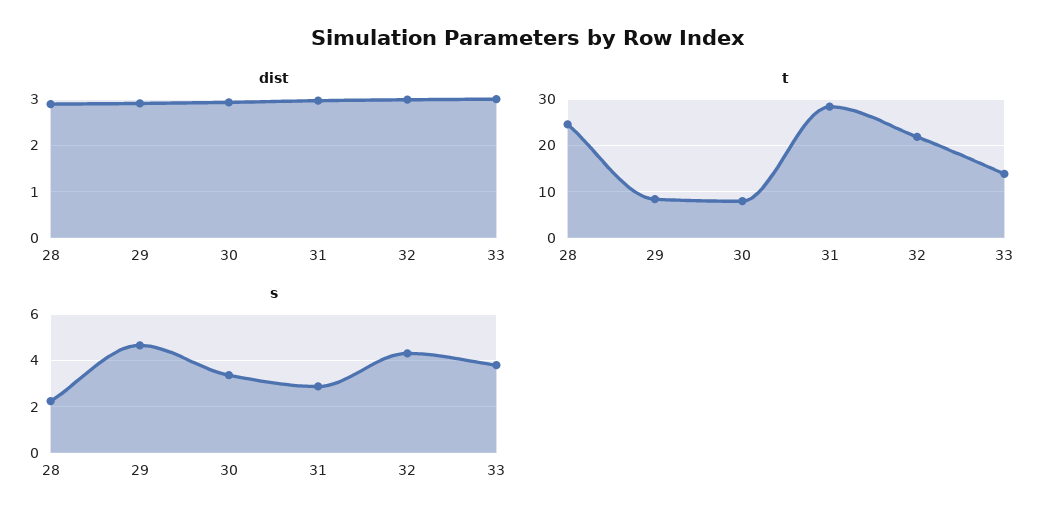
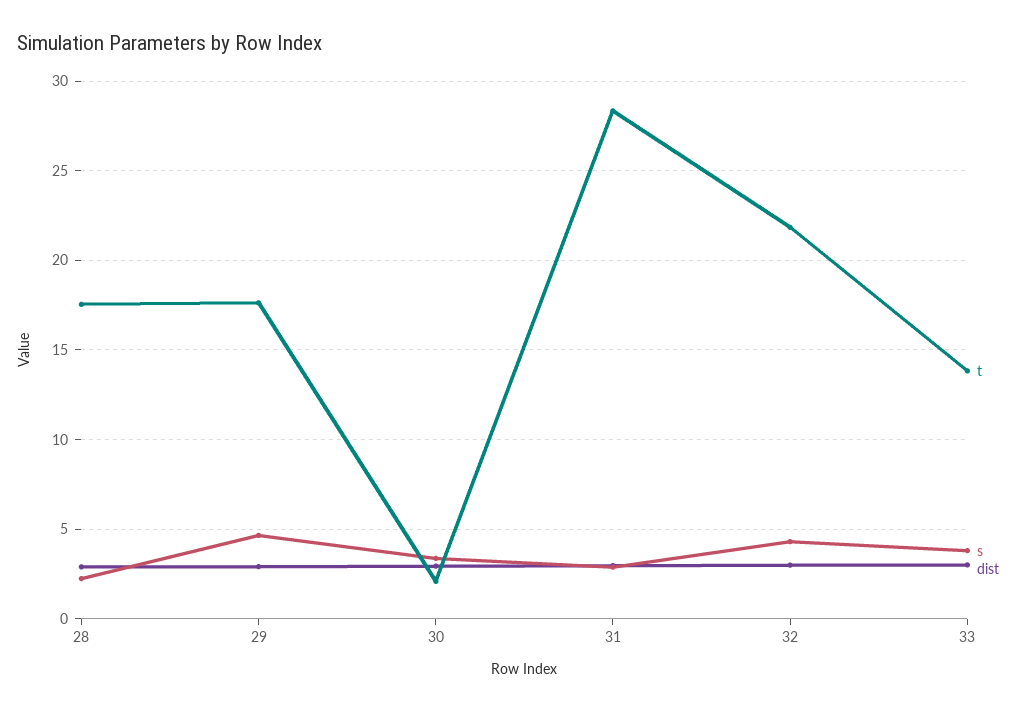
t, 28: 24 -> 17.5
t, 29: 8 -> 17.5
t, 30: 8 -> 2

